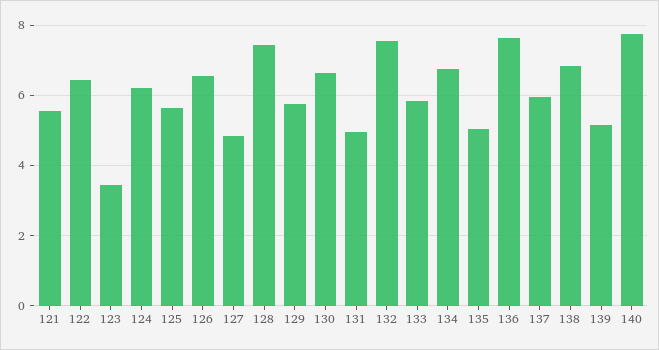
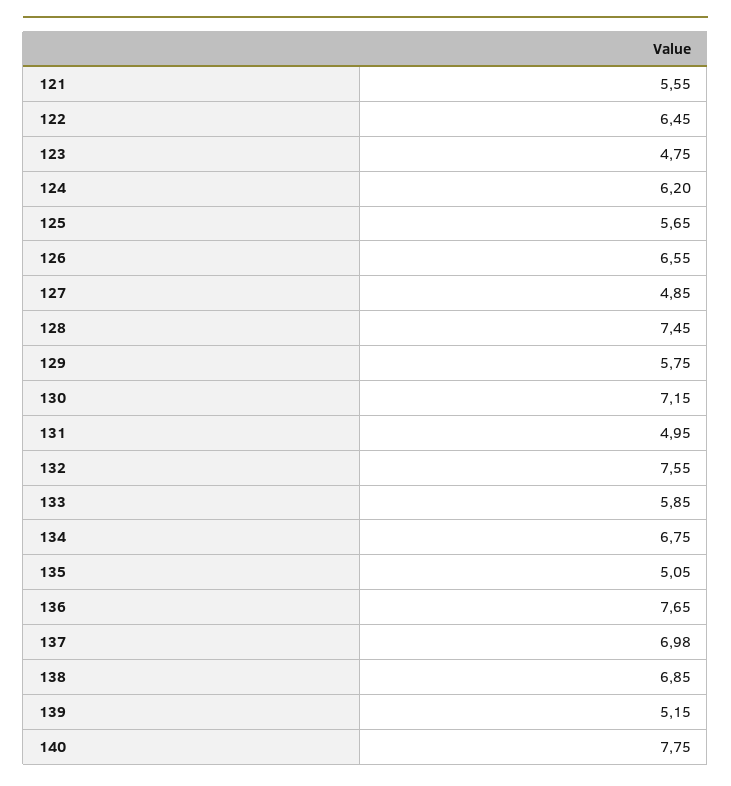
123: 3.4 -> 4.75
130: 6.6 -> 7.15
137: 6 -> 6.98

